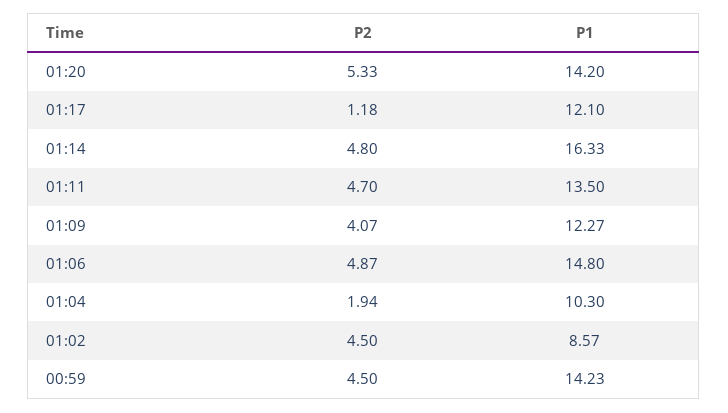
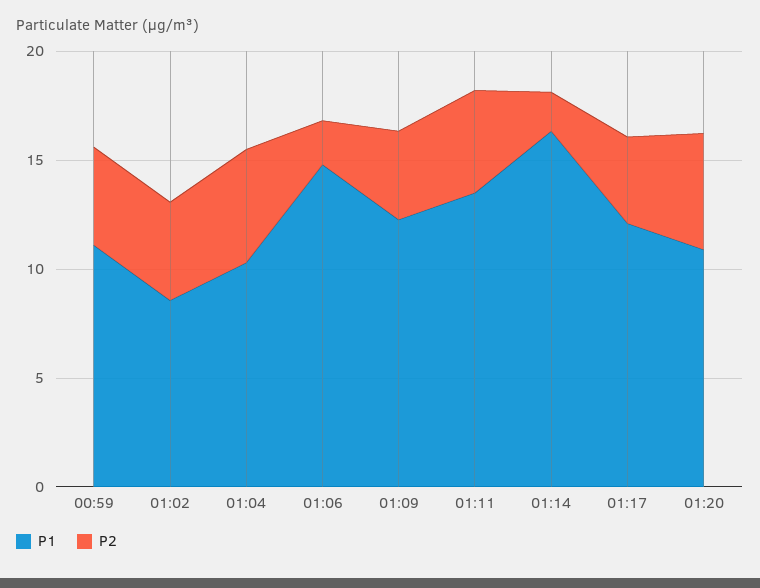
P1, 01:20: 14.2 -> 11
P2, 01:17: 1.18 -> 4
P2, 01:14: 4.8 -> 2
P2, 01:06: 4.87 -> 2
P2, 01:04: 1.94 -> 5
P1, 00:59: 14.23 -> 11

